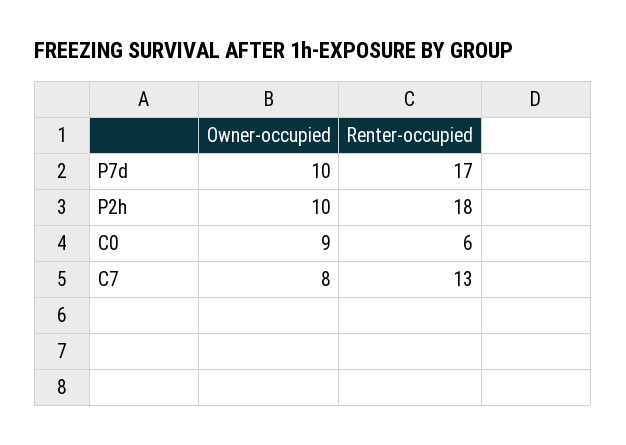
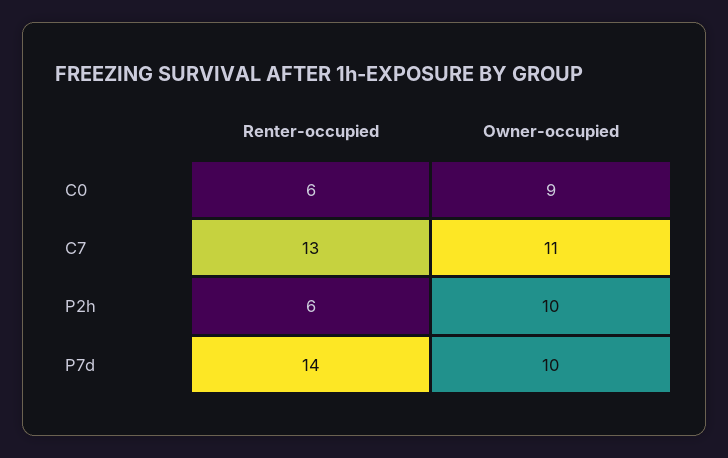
Renter-occupied, P7d: 17 -> 14
Renter-occupied, P2h: 18 -> 6
Owner-occupied, C7: 8 -> 11

